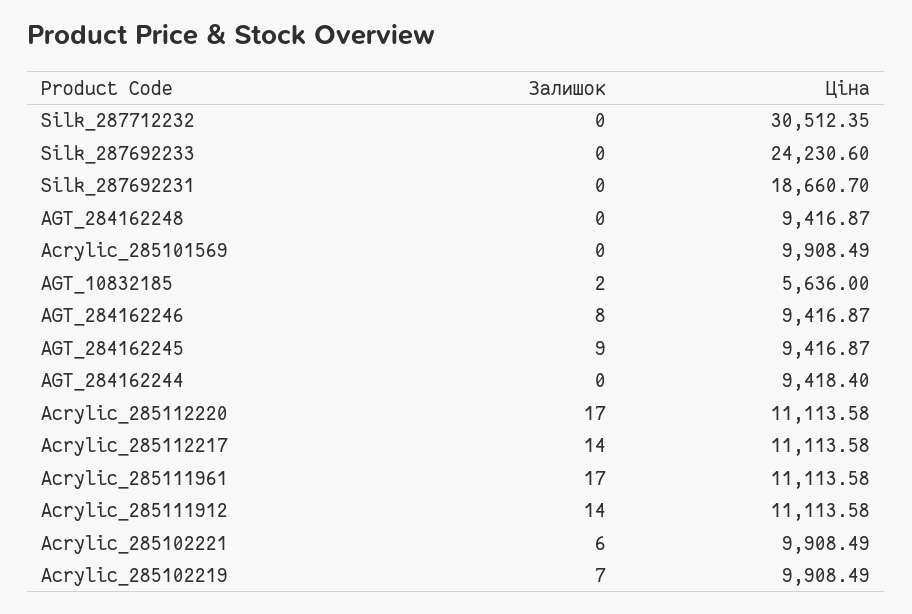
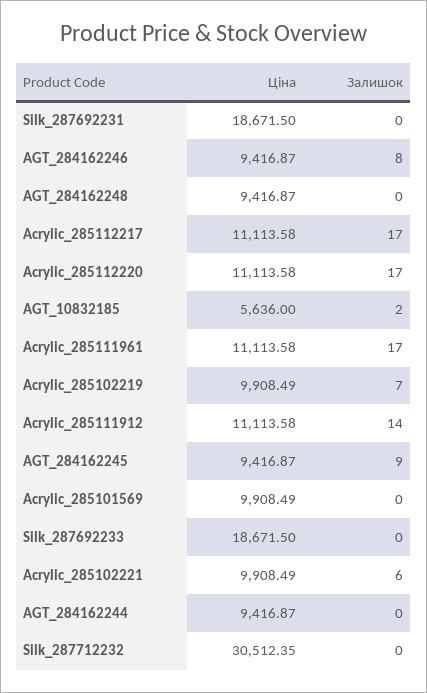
Ціна, Silk_287692233: 24230.6 -> 18671.5
Ціна, Silk_287692231: 18660.7 -> 18671.5
Ціна, AGT_284162244: 9418.4 -> 9416.87
Залишок, Acrylic_285112217: 14 -> 17

